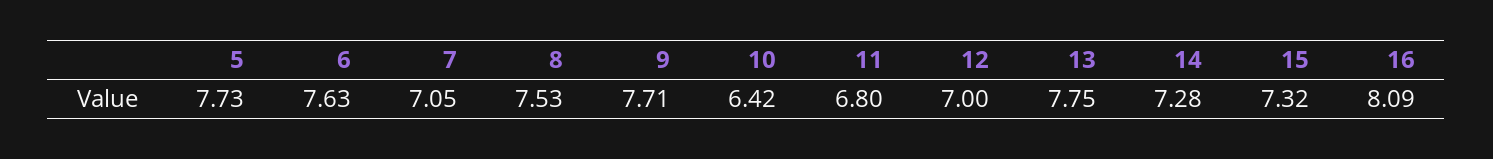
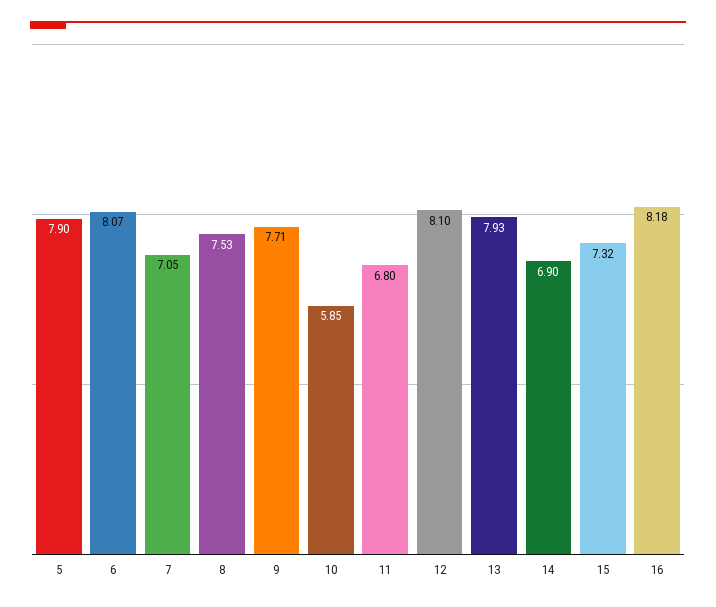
5: 7.73 -> 7.9
6: 7.63 -> 8.07
10: 6.42 -> 5.85
12: 7 -> 8.1
13: 7.75 -> 7.93
14: 7.28 -> 6.9
16: 8.09 -> 8.18

